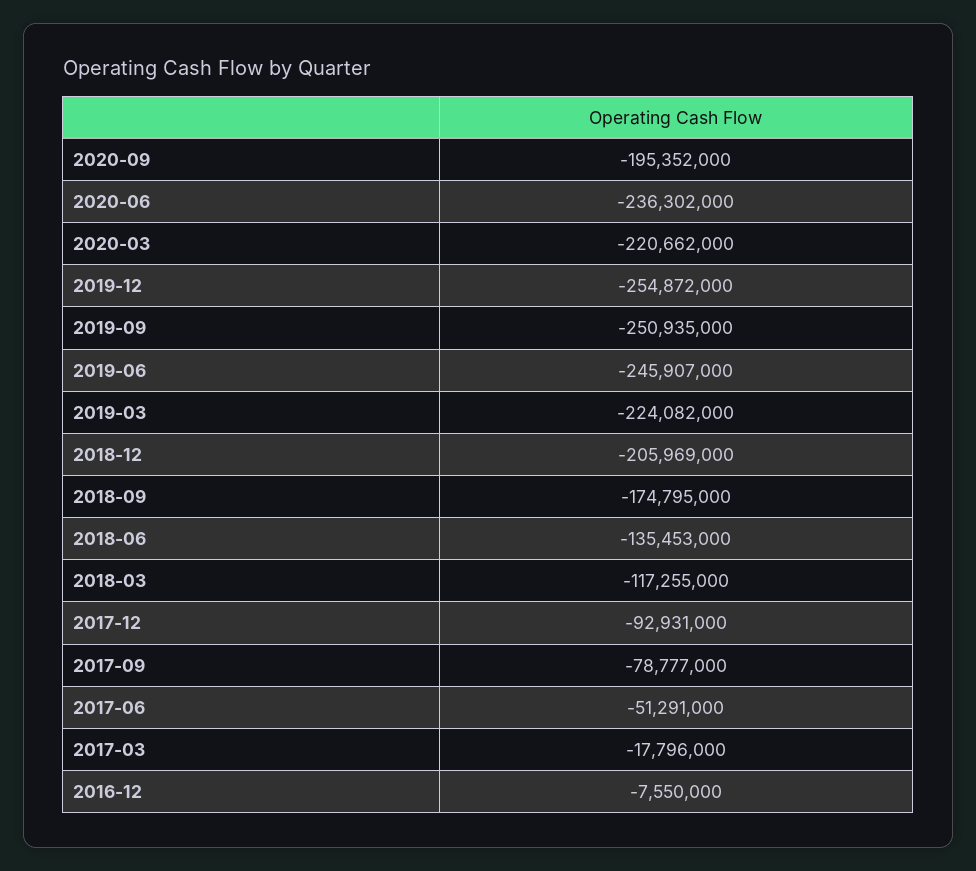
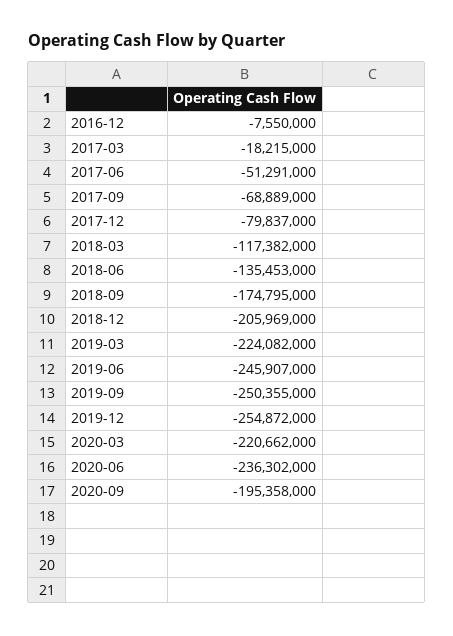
2020-09: -195352000 -> -195358000
2019-09: -250935000 -> -250355000
2018-03: -117255000 -> -117382000
2017-12: -92931000 -> -79837000
2017-09: -78777000 -> -68889000
2017-03: -17796000 -> -18215000

